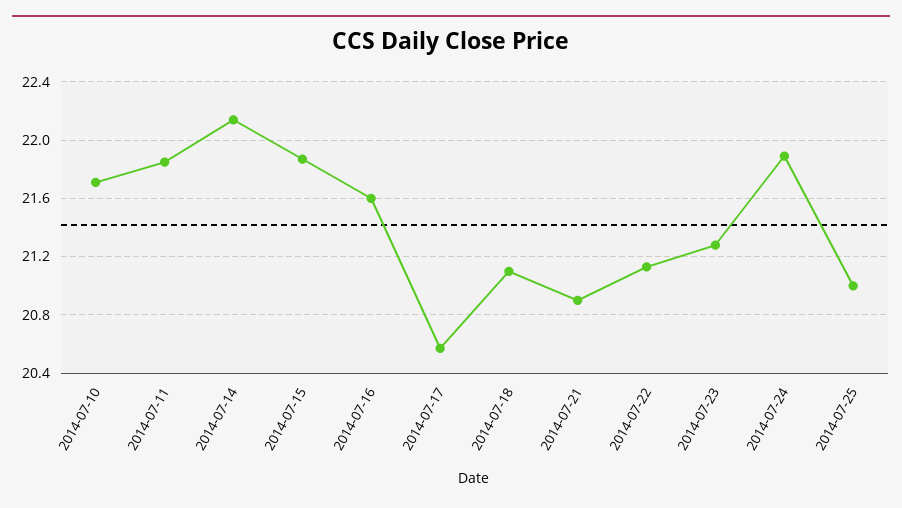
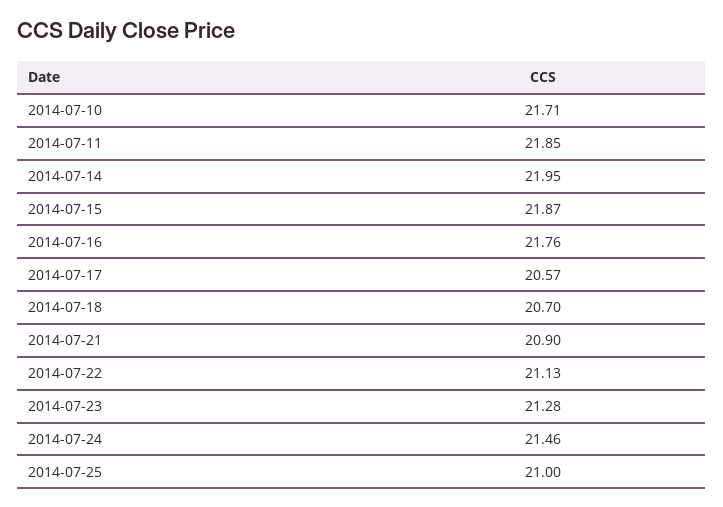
2014-07-14: 22.15 -> 21.95
2014-07-16: 21.6 -> 21.76
2014-07-18: 21.1 -> 20.7
2014-07-24: 21.9 -> 21.46

